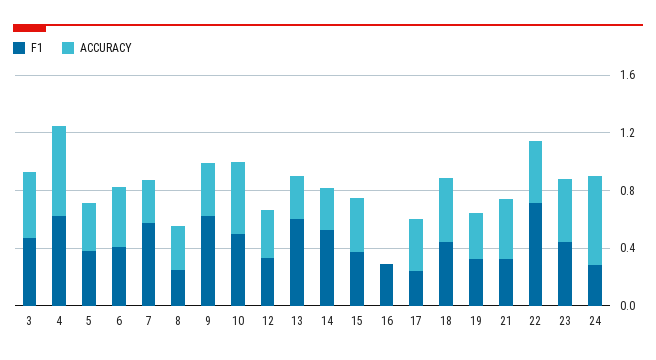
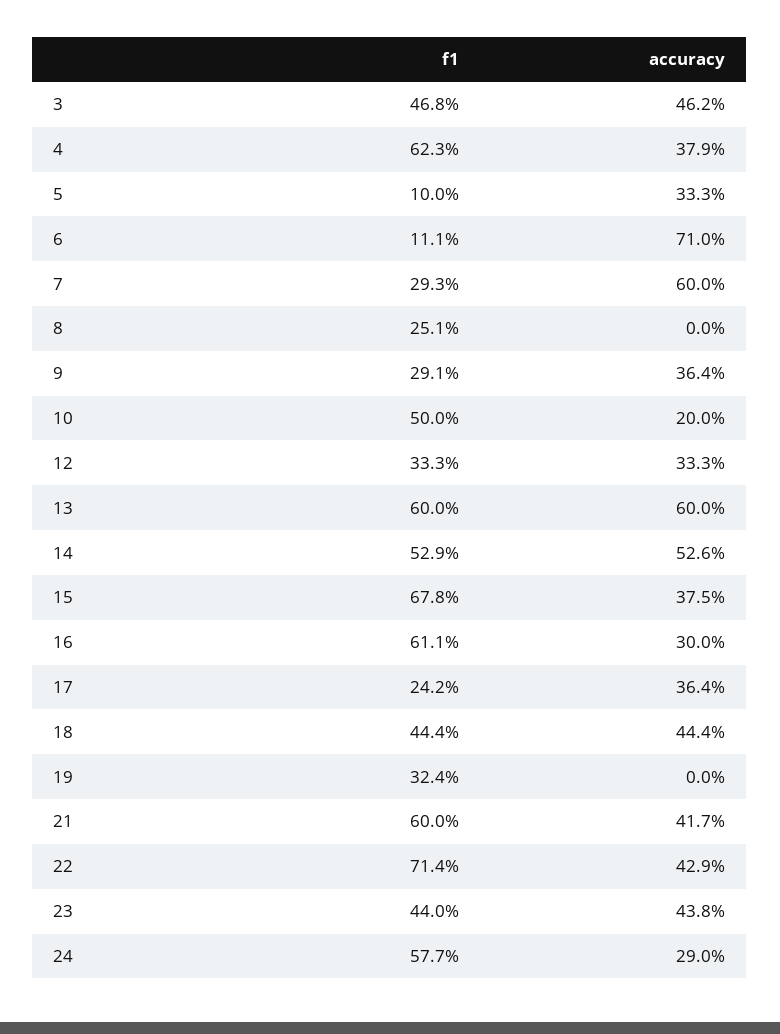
ACCURACY, 4: 0.6 -> 0.379
F1, 5: 0.4 -> 0.1
F1, 6: 0.4 -> 0.111
ACCURACY, 6: 0.4 -> 0.71
F1, 7: 0.6 -> 0.293
ACCURACY, 7: 0.3 -> 0.6
ACCURACY, 8: 0.3 -> 0
F1, 9: 0.6 -> 0.291
ACCURACY, 10: 0.5 -> 0.2
ACCURACY, 13: 0.3 -> 0.6
ACCURACY, 14: 0.3 -> 0.526
F1, 15: 0.4 -> 0.678
F1, 16: 0.3 -> 0.611
ACCURACY, 16: 0 -> 0.3
ACCURACY, 19: 0.3 -> 0
F1, 21: 0.3 -> 0.6
F1, 24: 0.3 -> 0.577
ACCURACY, 24: 0.6 -> 0.29

